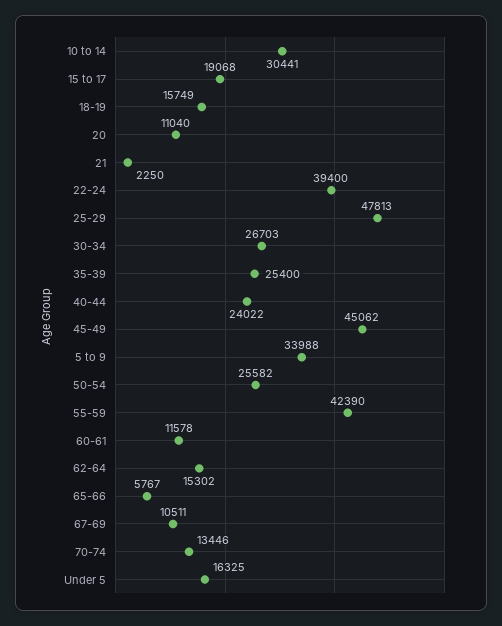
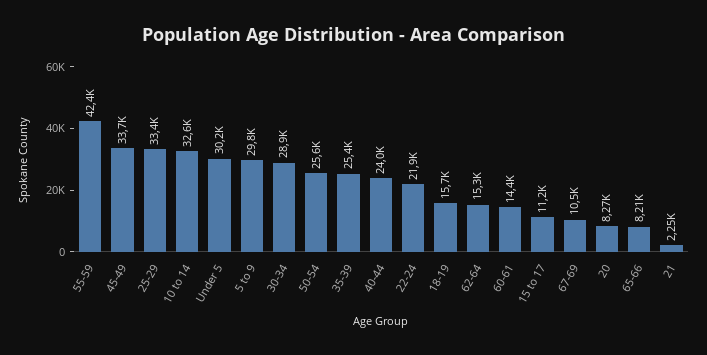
10 to 14: 30441 -> 32600
15 to 17: 19068 -> 11200
20: 11040 -> 8270
22-24: 39400 -> 21900
25-29: 47813 -> 33400
30-34: 26703 -> 28900
45-49: 45062 -> 33700
5 to 9: 33988 -> 29800
60-61: 11578 -> 14400
65-66: 5767 -> 8210
70-74: 13446 -> none
Under 5: 16325 -> 30200

